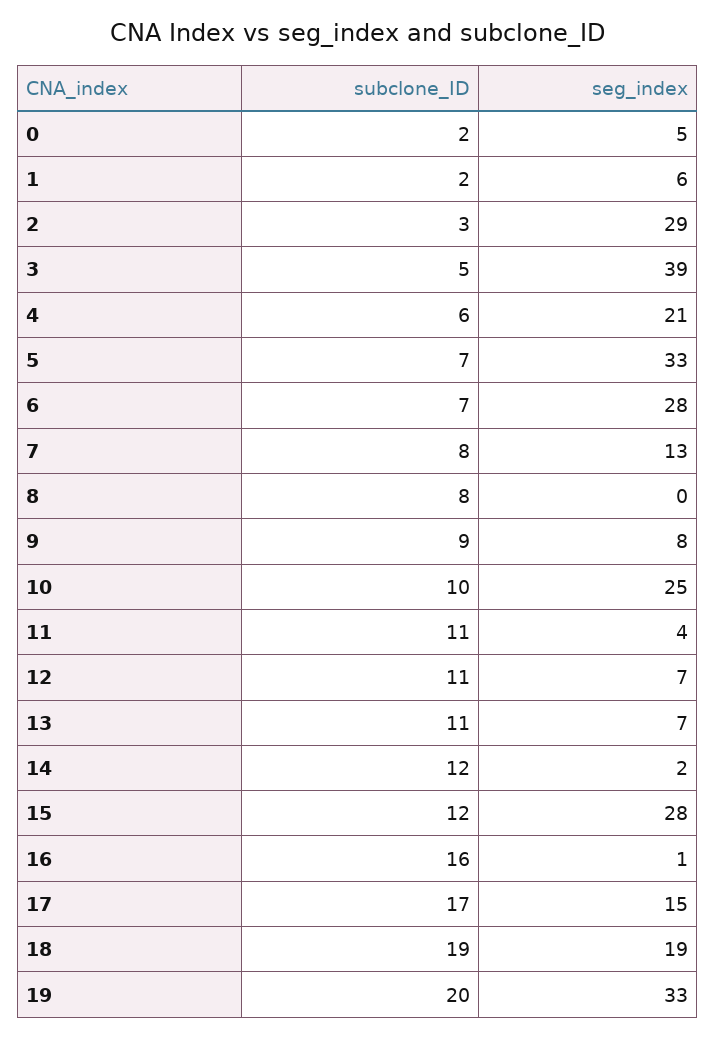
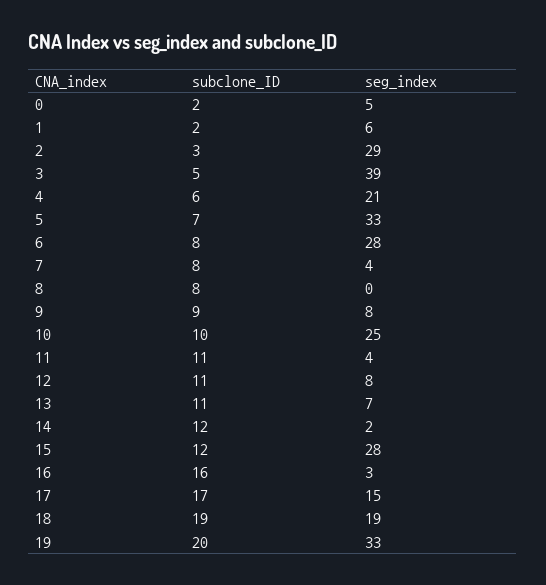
subclone_ID, 6: 7 -> 8
seg_index, 7: 13 -> 4
seg_index, 12: 7 -> 8
seg_index, 16: 1 -> 3

